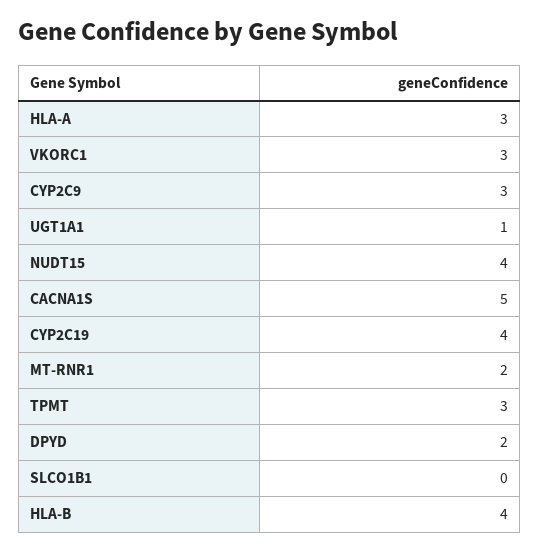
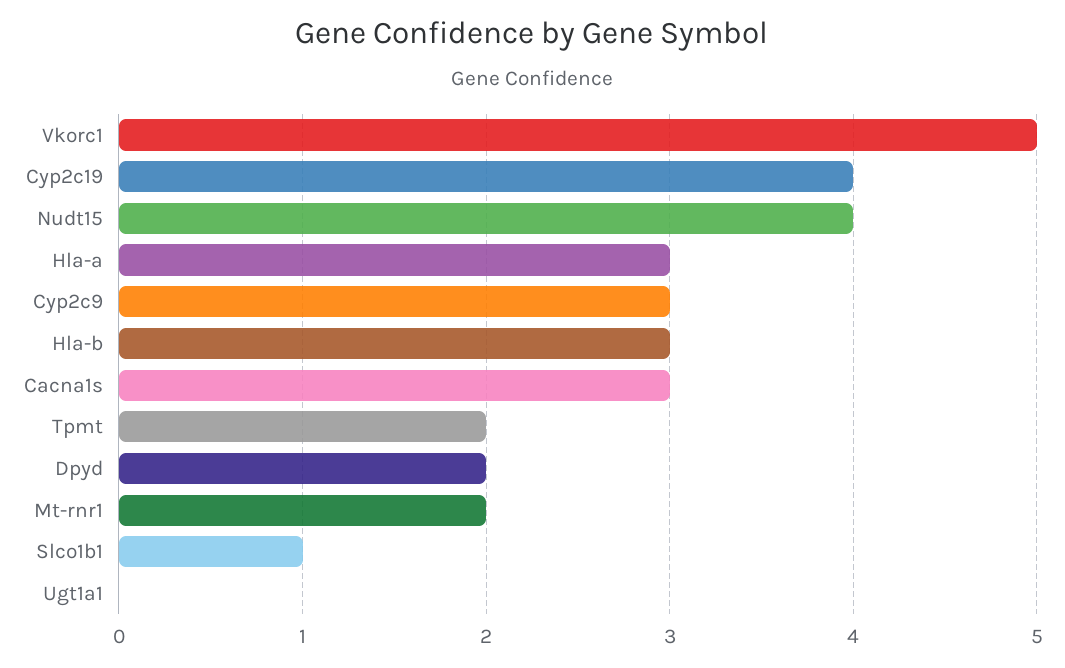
VKORC1: 3 -> 5
UGT1A1: 1 -> 0
CACNA1S: 5 -> 3
TPMT: 3 -> 2
SLCO1B1: 0 -> 1
HLA-B: 4 -> 3

